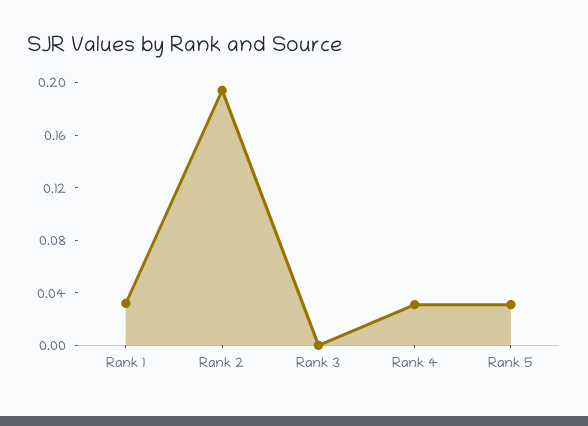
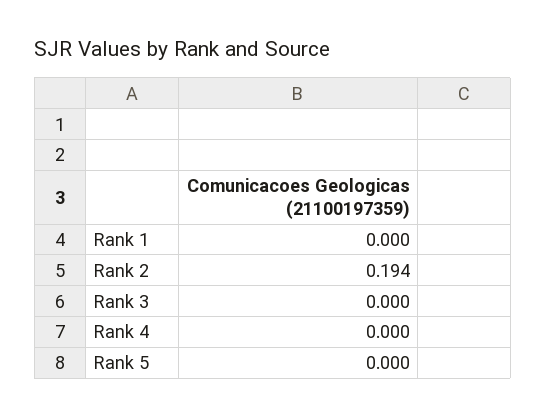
Rank 1: 0.03 -> 0
Rank 4: 0.03 -> 0
Rank 5: 0.03 -> 0

